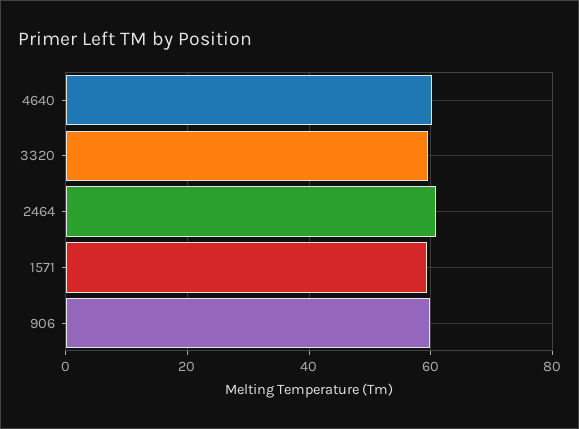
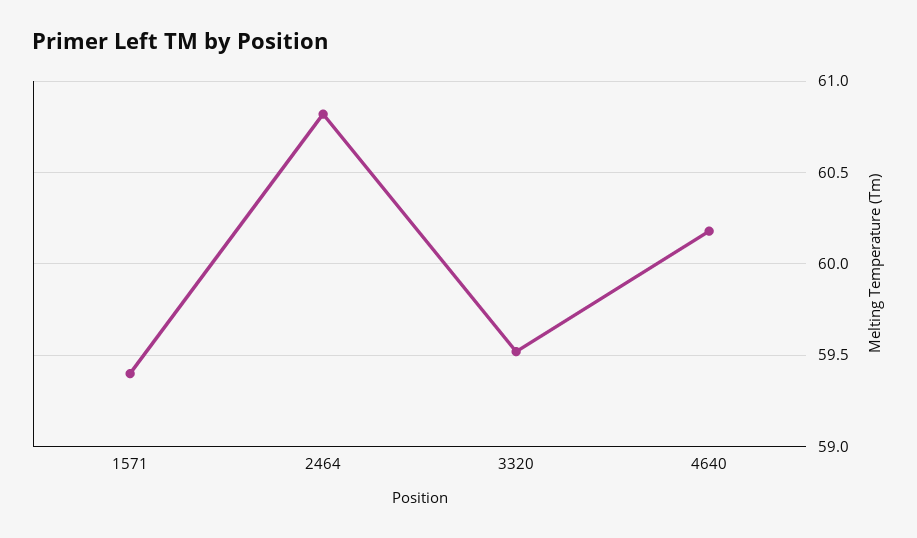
906: 60 -> none

